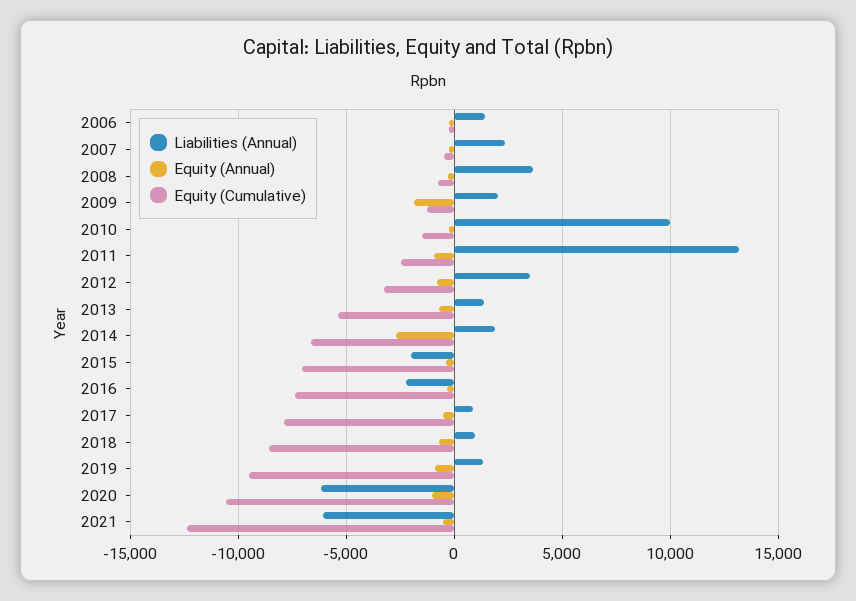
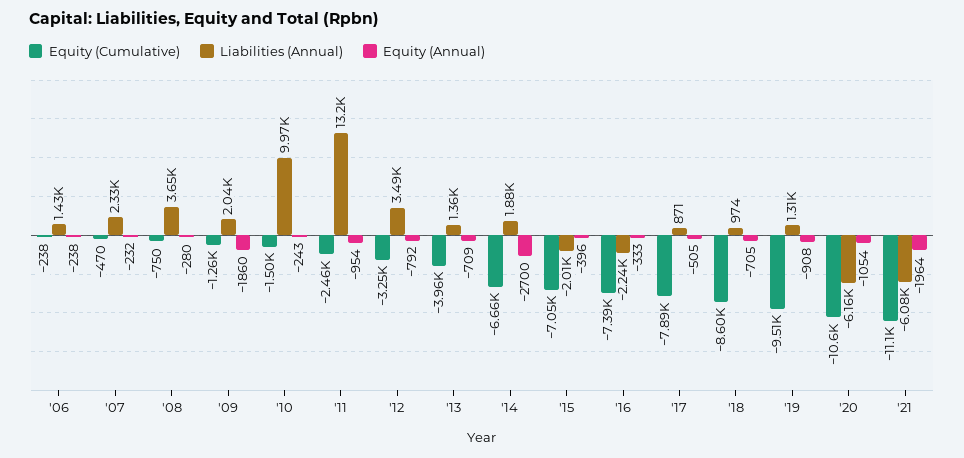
Equity (Cumulative), 2013: -5500 -> -3960
Equity (Annual), 2021: -500 -> -1964
Equity (Cumulative), 2021: -12500 -> -11100

